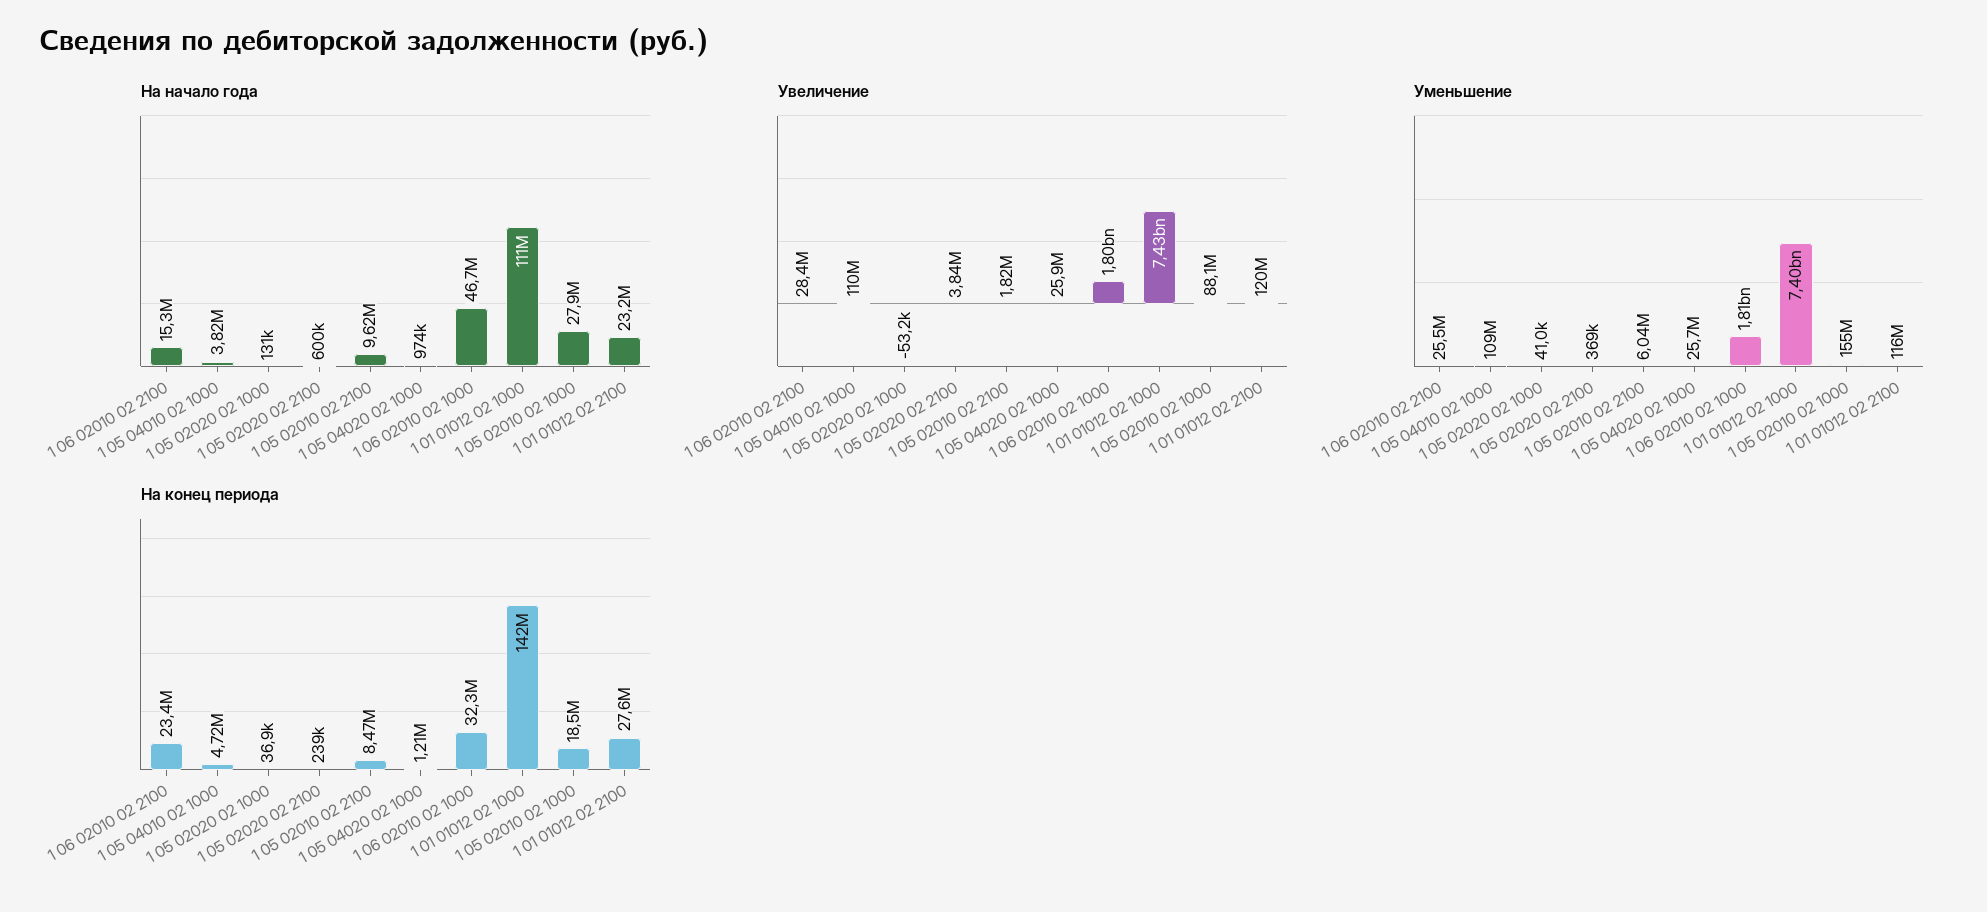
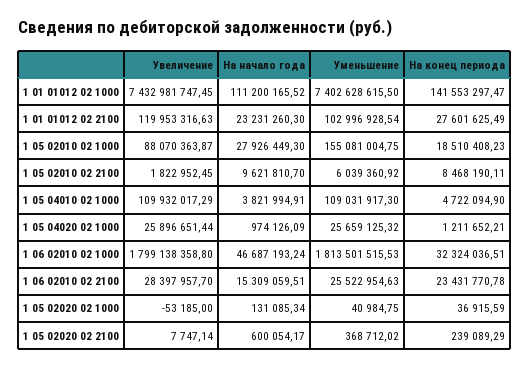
Увеличение, 1 05 02020 02 2100: 3840000 -> 7747.14
Уменьшение, 1 01 01012 02 2100: 116000000 -> 102996928.54

